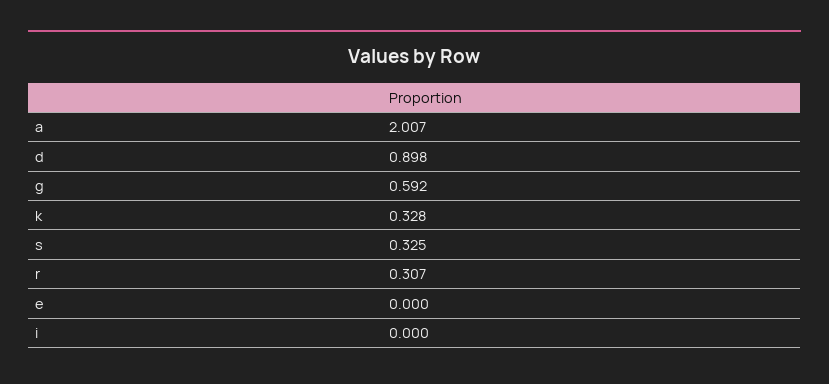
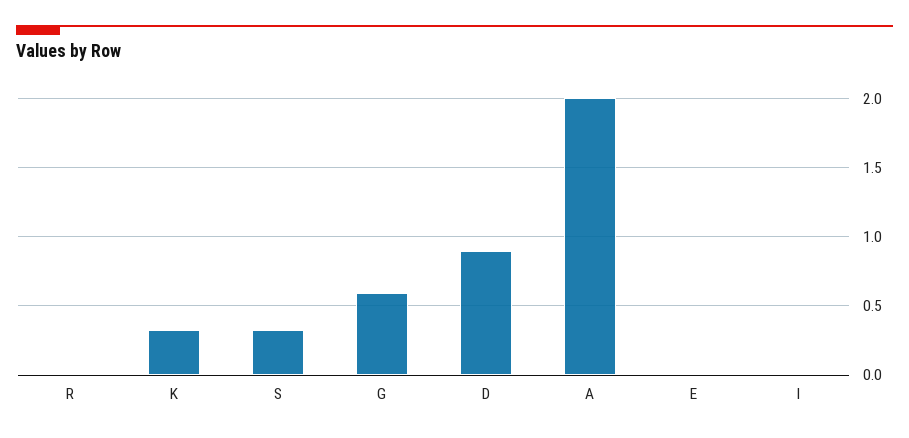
r: 0.307 -> 0

